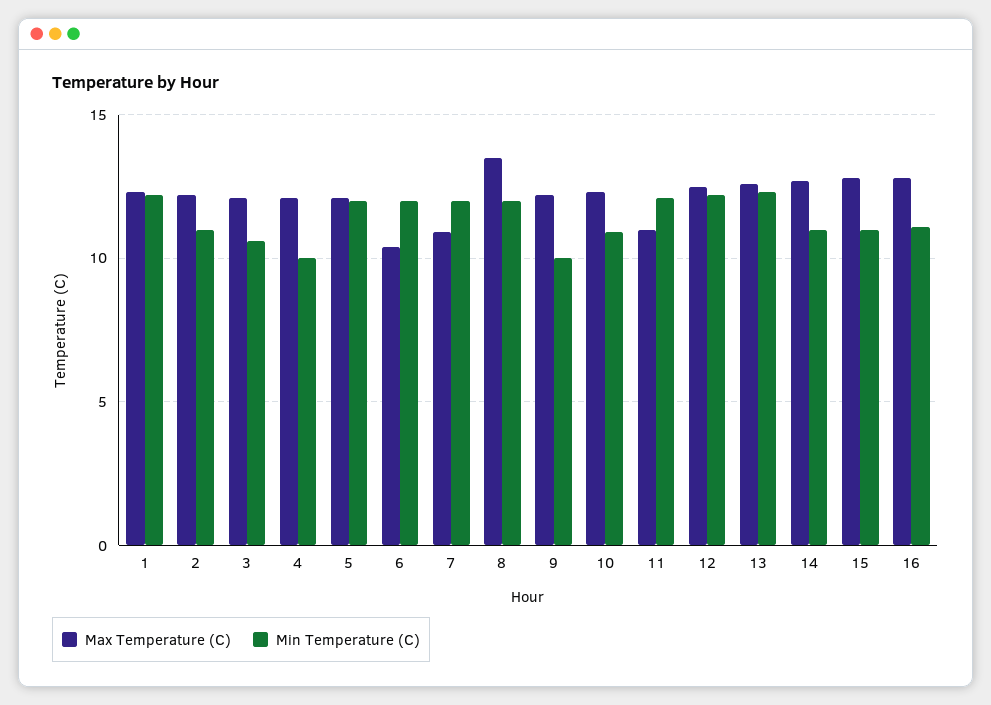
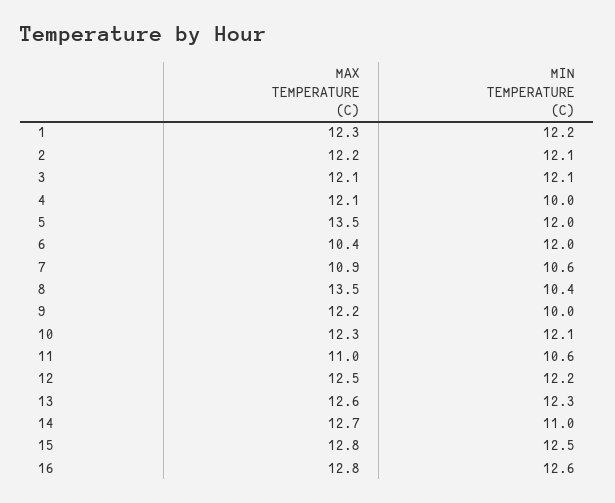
Min Temperature (C), 2: 11 -> 12.1
Min Temperature (C), 3: 10.5 -> 12.1
Max Temperature (C), 5: 12 -> 13.5
Min Temperature (C), 7: 12 -> 10.6
Min Temperature (C), 8: 12 -> 10.4
Min Temperature (C), 10: 11 -> 12.1
Min Temperature (C), 11: 12 -> 10.6
Min Temperature (C), 15: 11 -> 12.5
Min Temperature (C), 16: 11 -> 12.6

